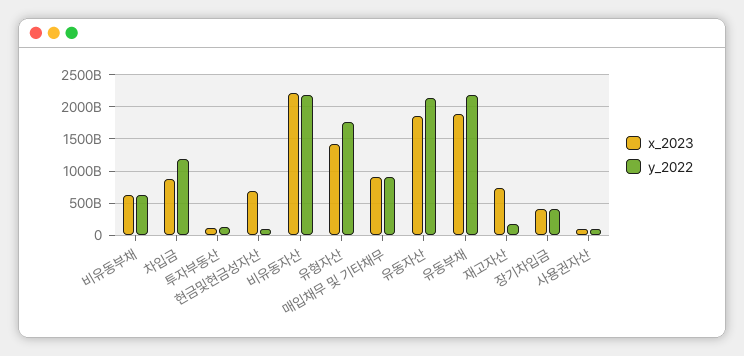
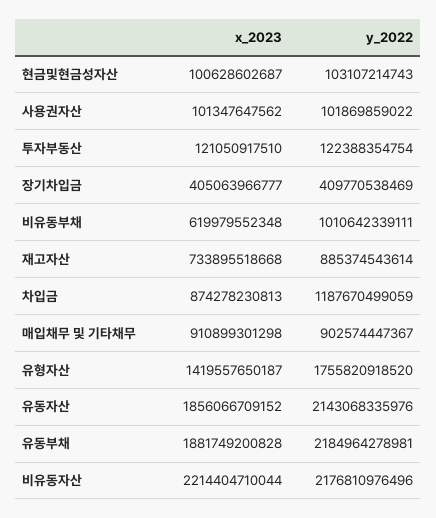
y_2022, 비유동부채: 600000000000 -> 1010642339111
x_2023, 현금및현금성자산: 700000000000 -> 100628602687
y_2022, 재고자산: 200000000000 -> 885374543614

